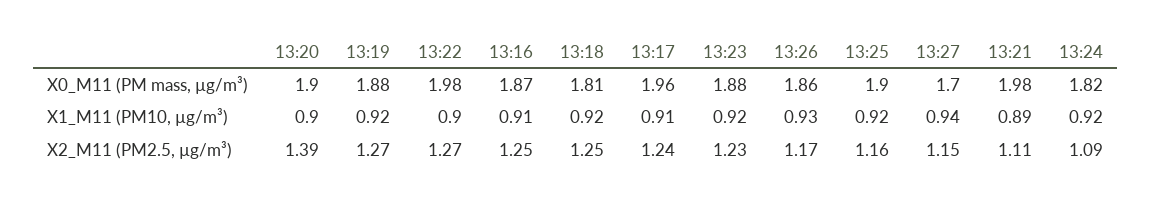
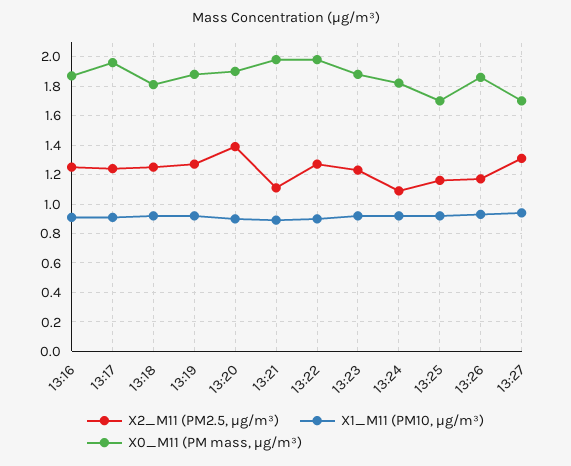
X0_M11 (PM mass, µg/m³), 13:25: 1.9 -> 1.7
X2_M11 (PM2.5, µg/m³), 13:27: 1.15 -> 1.3

